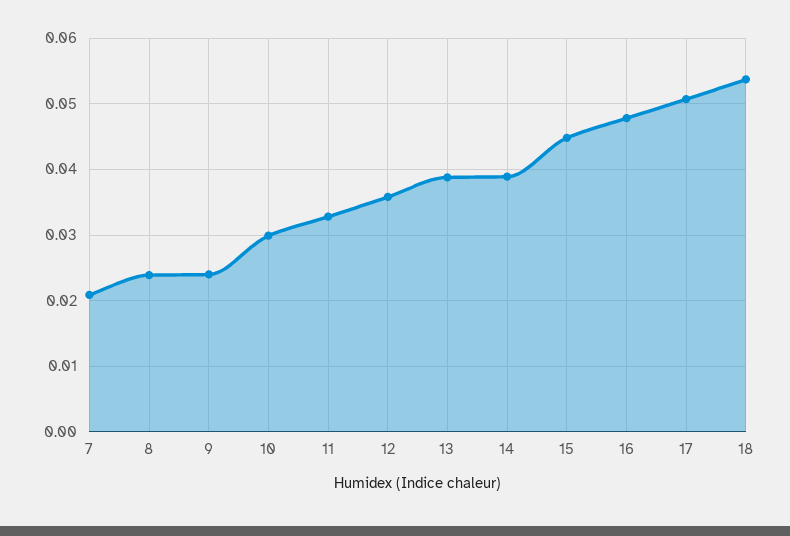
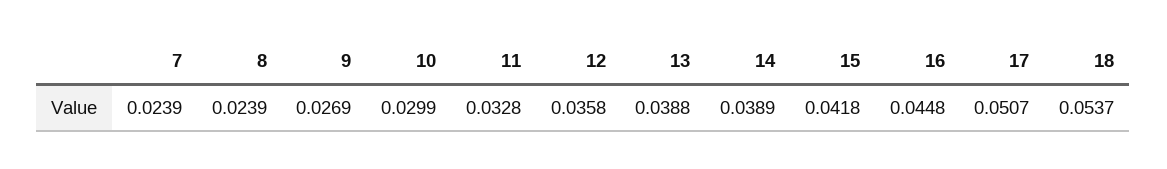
7: 0.021 -> 0.0239
9: 0.024 -> 0.0269
15: 0.045 -> 0.0418
16: 0.048 -> 0.0448

